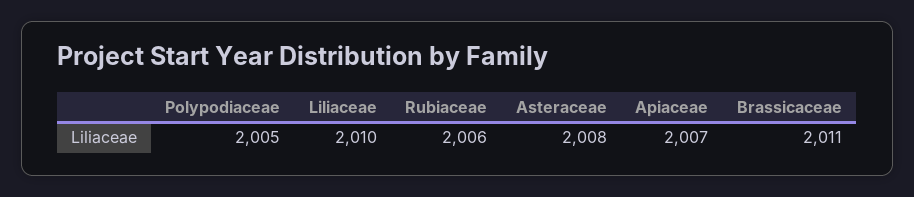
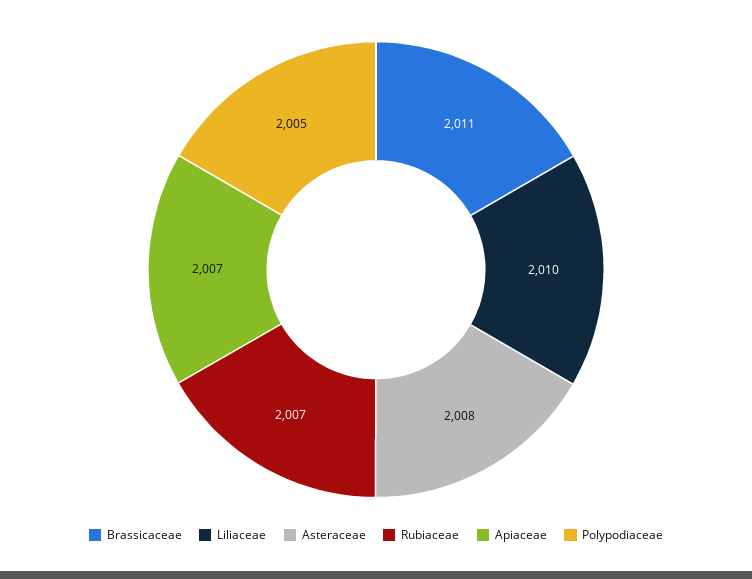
Rubiaceae: 2006 -> 2007

